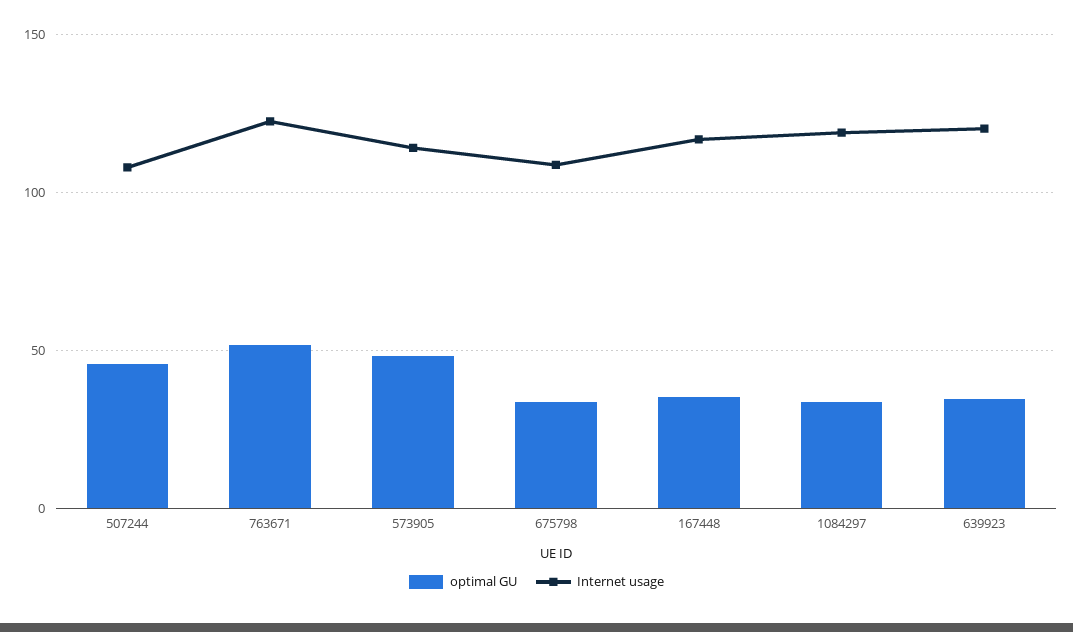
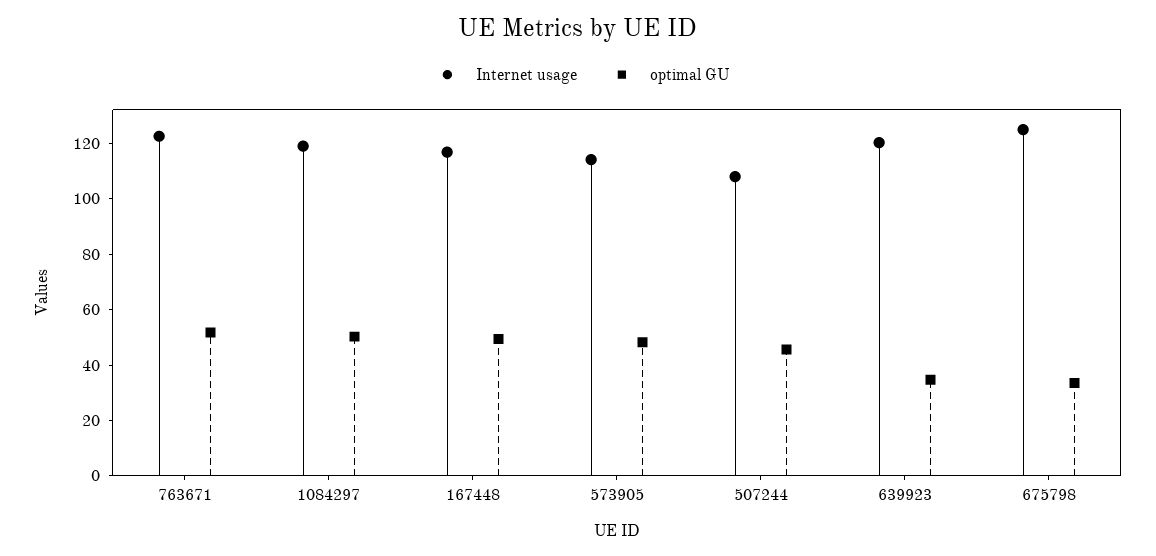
Internet usage, 675798: 110 -> 125
optimal GU, 167448: 35 -> 50
optimal GU, 1084297: 35 -> 50

